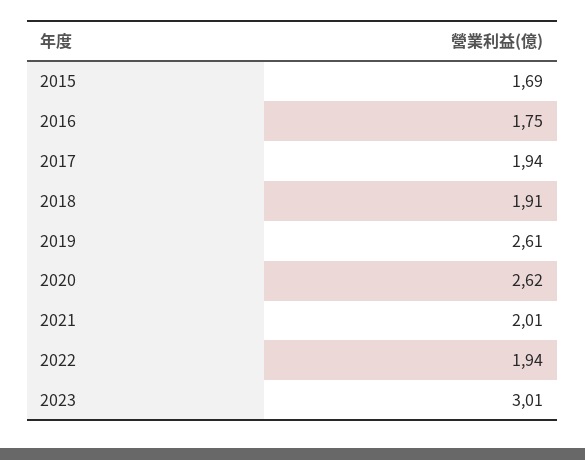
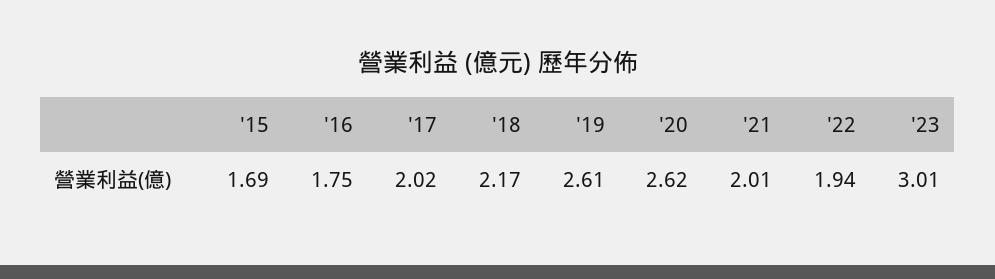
2017: 1.94 -> 2.02
2018: 1.91 -> 2.17

